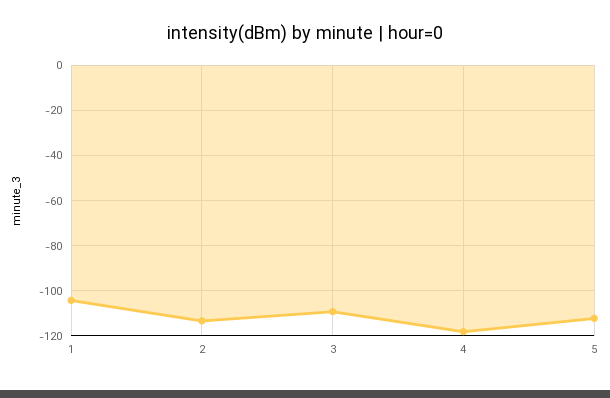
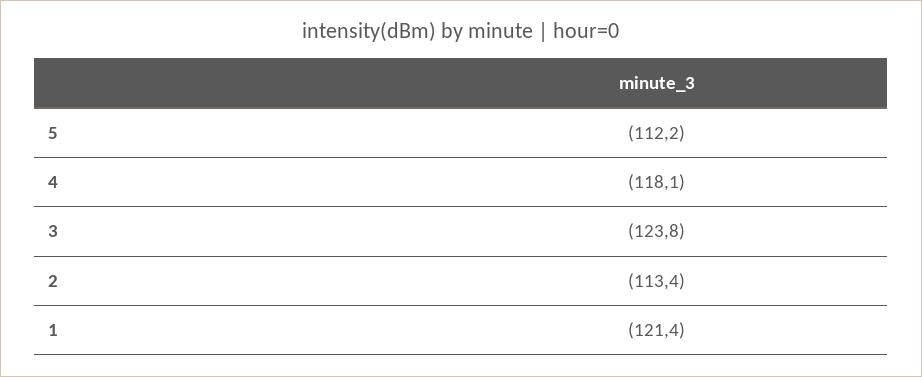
1: -105 -> -121.4
3: -110 -> -123.8

